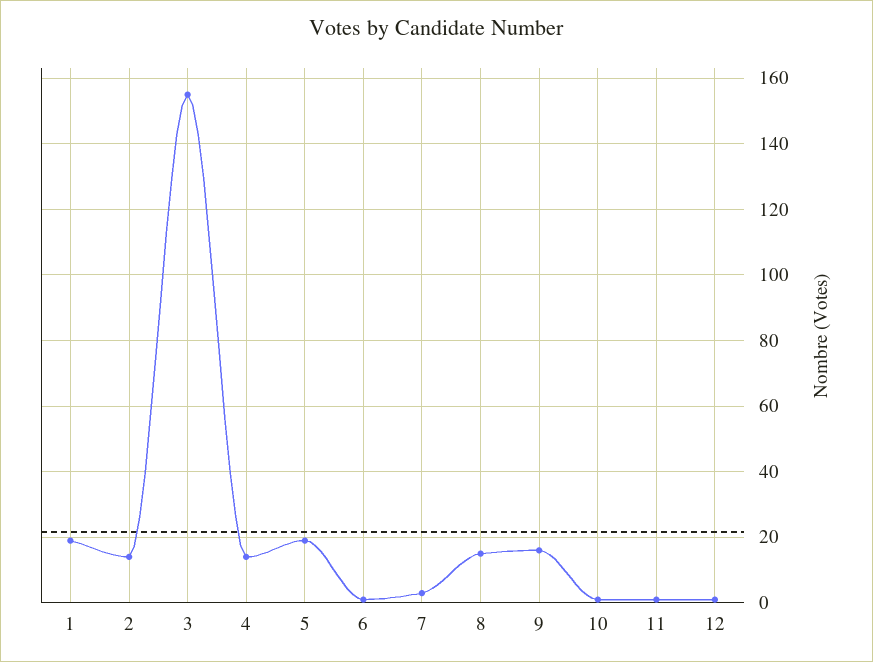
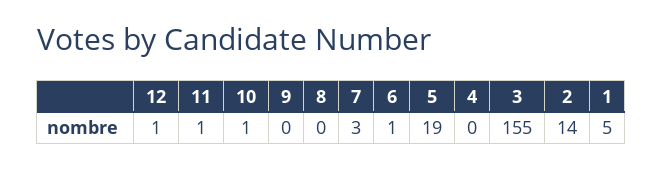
1: 20 -> 5
4: 15 -> 0
8: 15 -> 0
9: 15 -> 0

